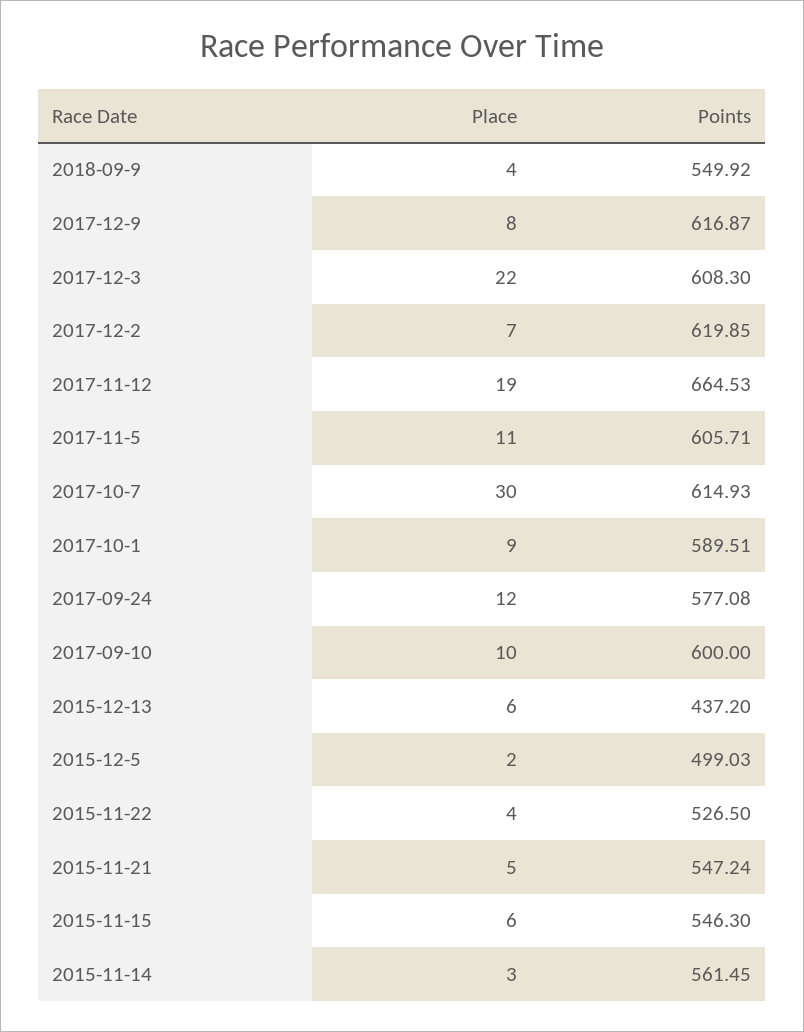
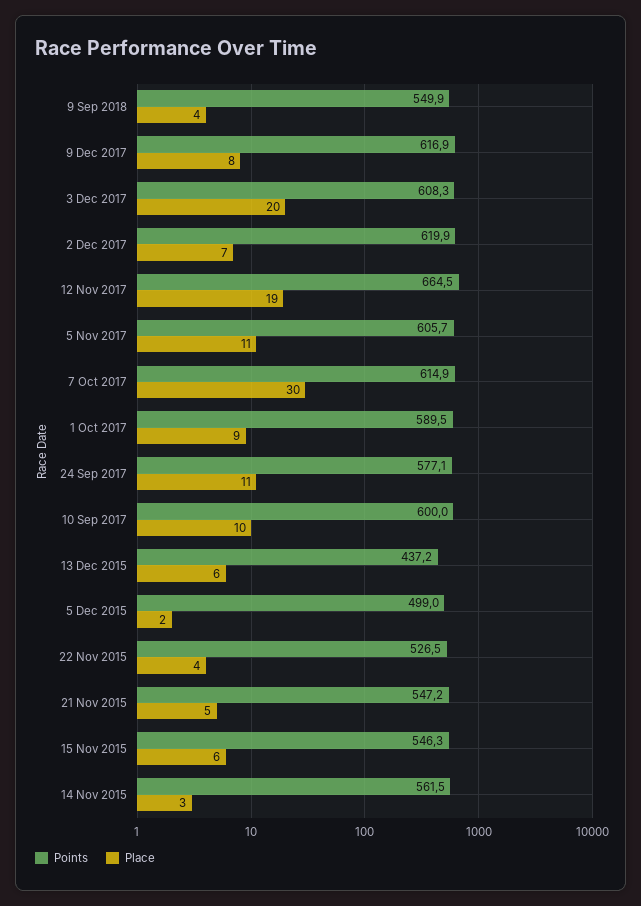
Place, 2017-12-3: 22 -> 20
Place, 2017-09-24: 12 -> 11

